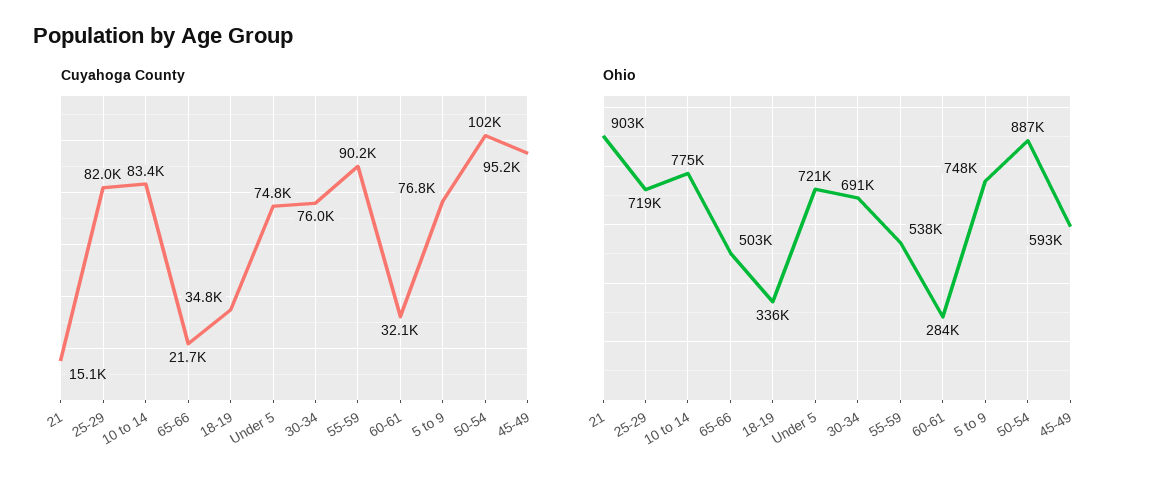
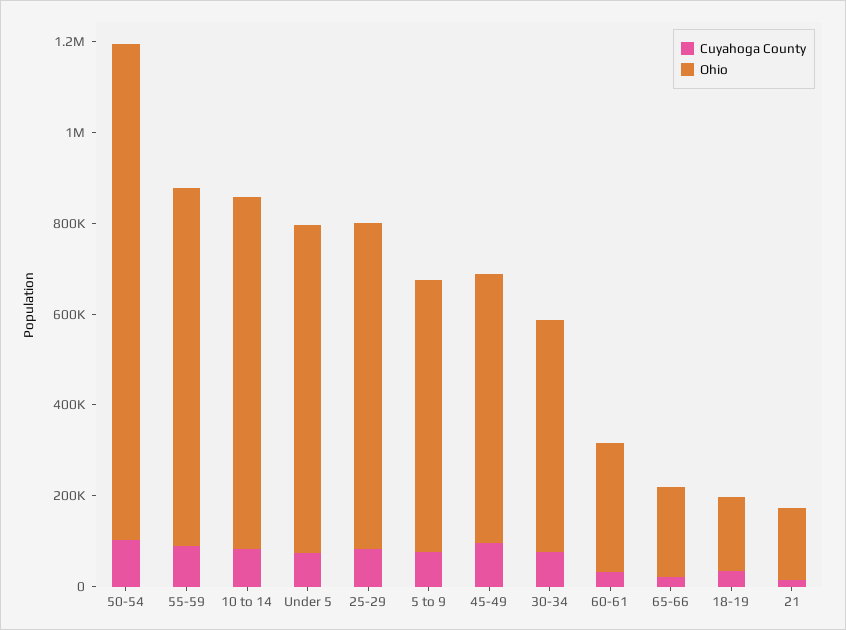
Ohio, 21: 903000 -> 150000
Ohio, 65-66: 503000 -> 200000
Ohio, 18-19: 336000 -> 150000
Ohio, 30-34: 691000 -> 500000
Ohio, 55-59: 538000 -> 800000
Ohio, 5 to 9: 748000 -> 600000
Ohio, 50-54: 887000 -> 1100000

